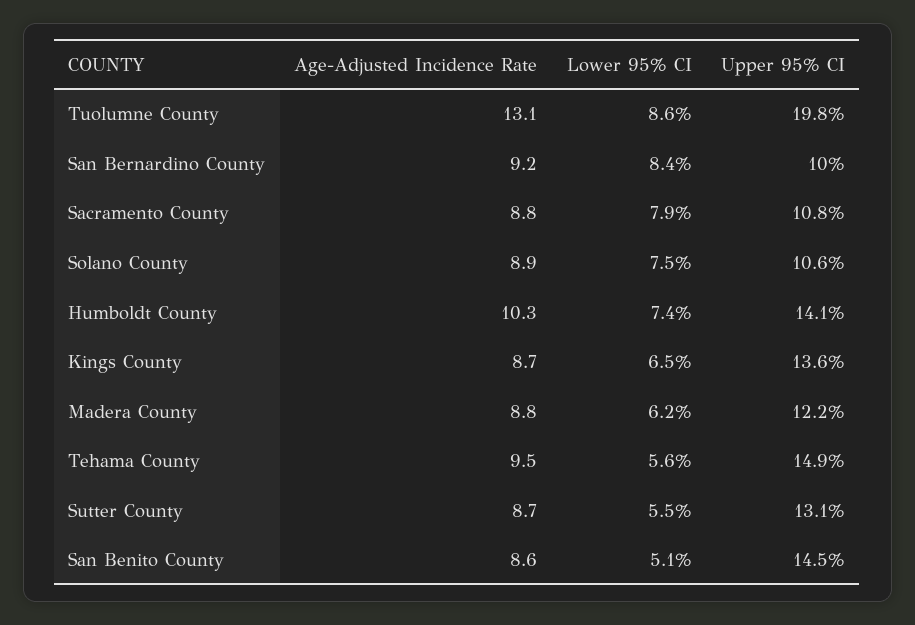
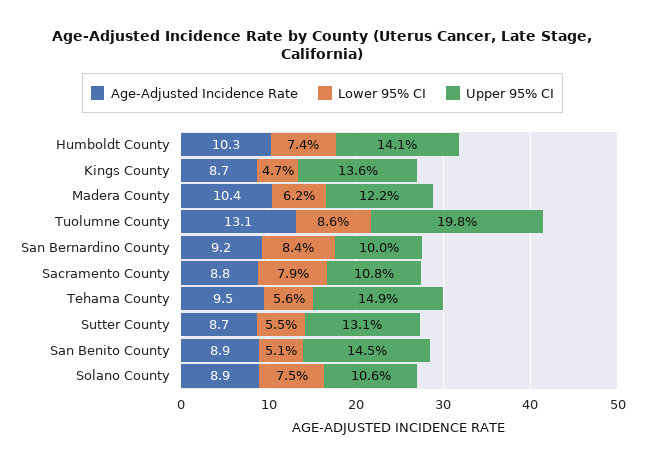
Lower 95% CI, Kings County: 6.5 -> 4.7
Age-Adjusted Incidence Rate, Madera County: 8.8 -> 10.4
Age-Adjusted Incidence Rate, San Benito County: 8.6 -> 8.9

